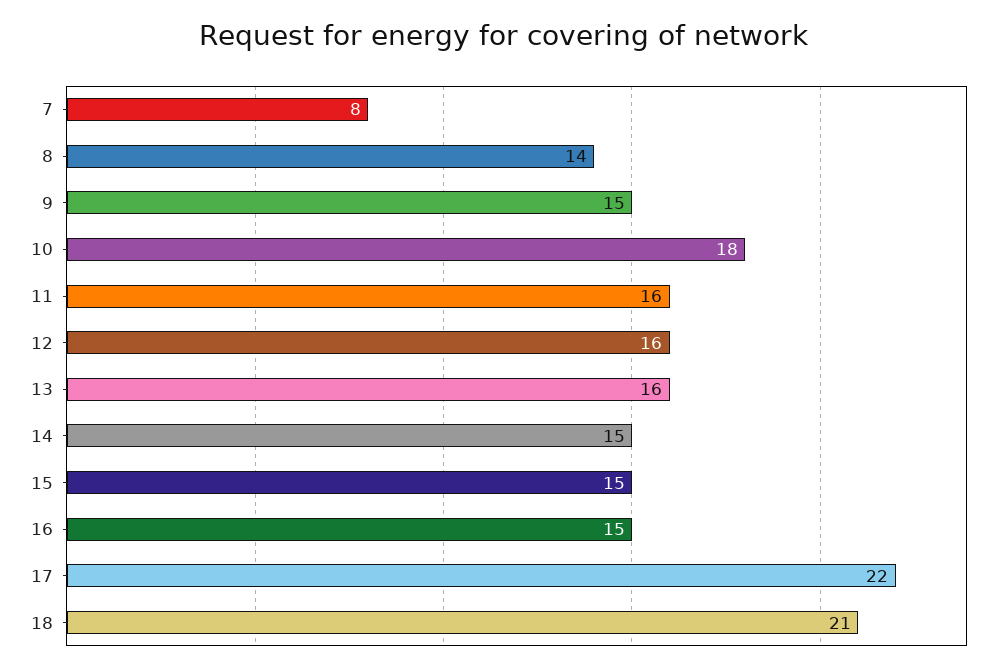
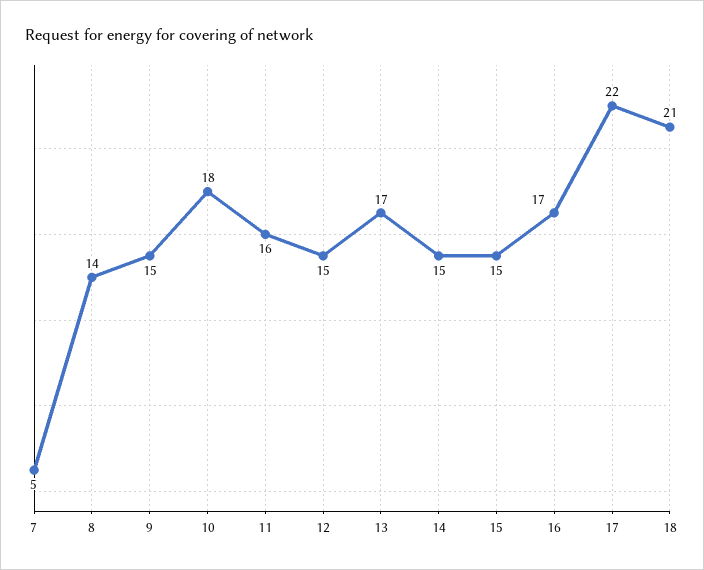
7: 8 -> 5
12: 16 -> 15
13: 16 -> 17
16: 15 -> 17

